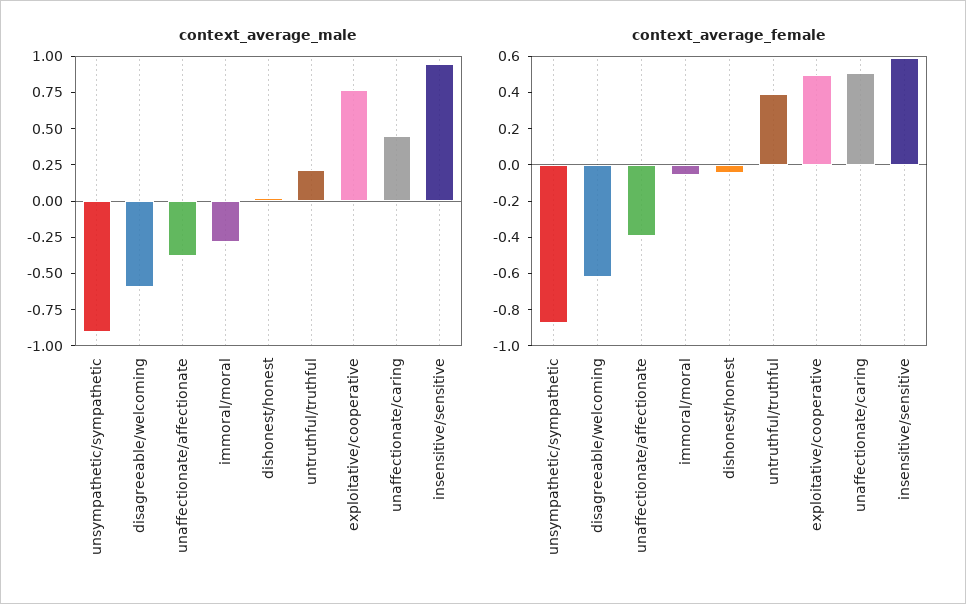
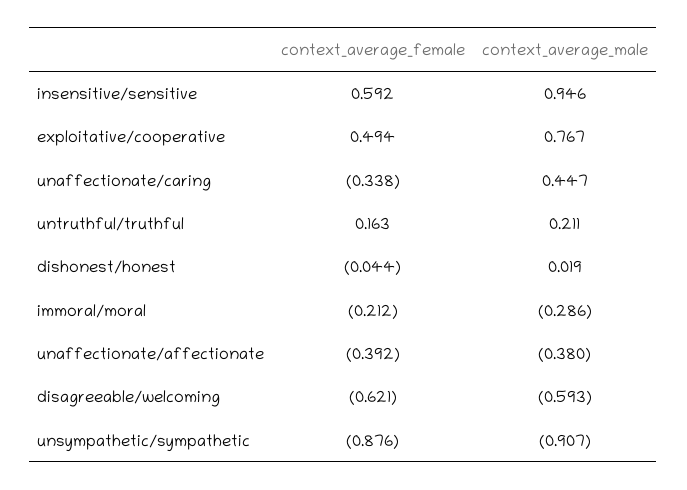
context_average_female, immoral/moral: -0.05 -> -0.212
context_average_female, untruthful/truthful: 0.4 -> 0.163
context_average_female, unaffectionate/caring: 0.5 -> -0.338

